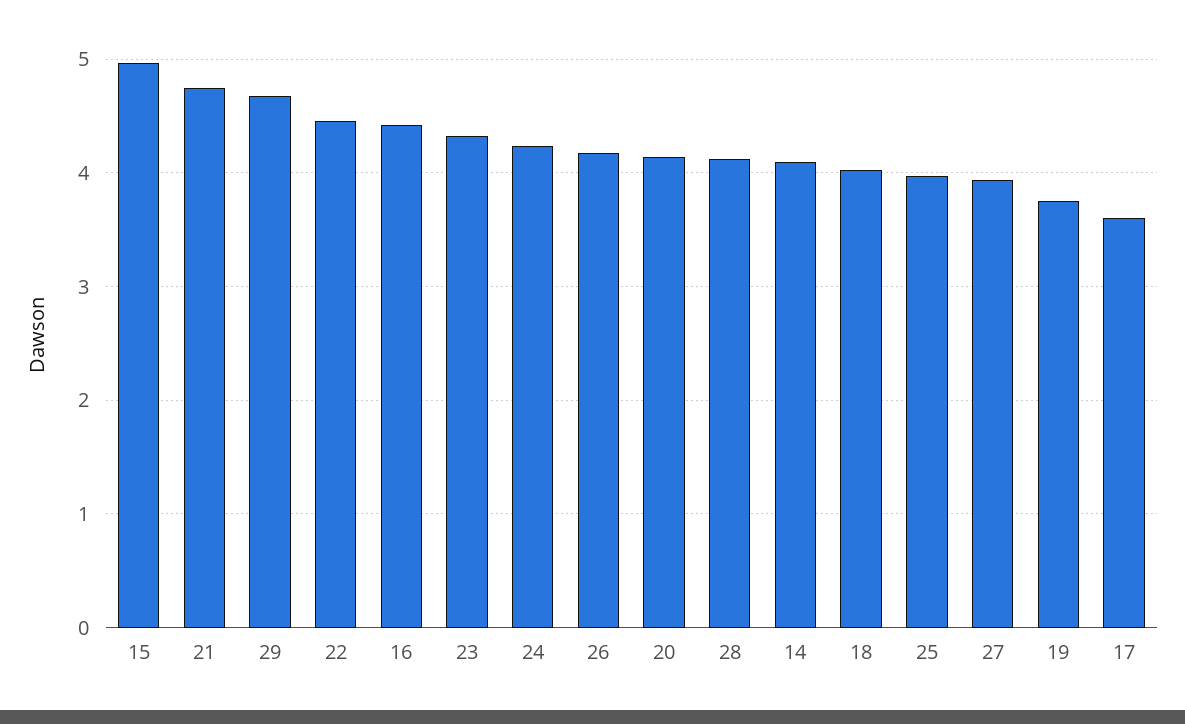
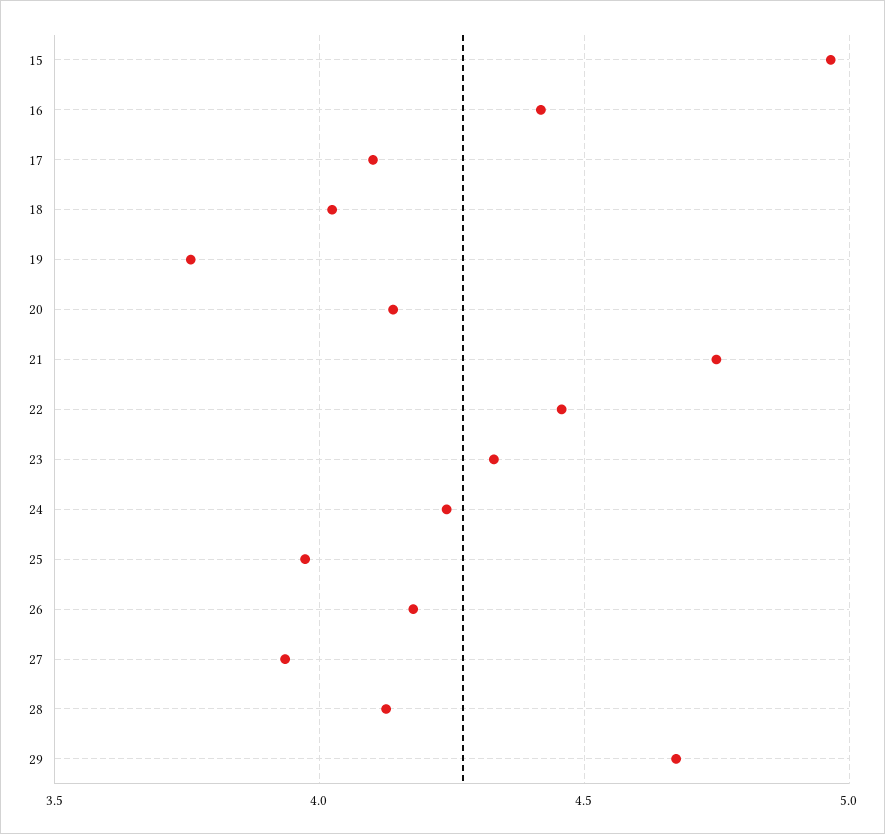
14: 4.1 -> none
17: 3.6 -> 4.1

